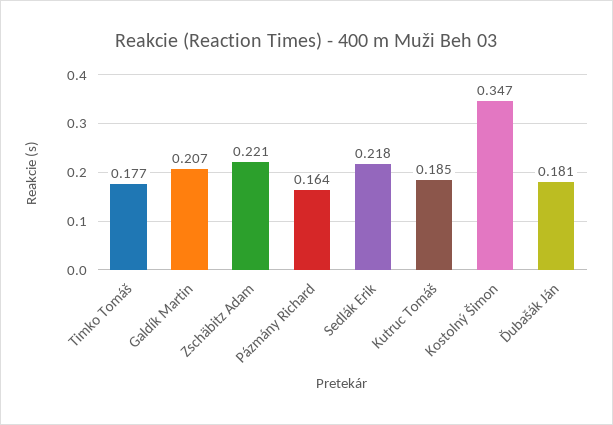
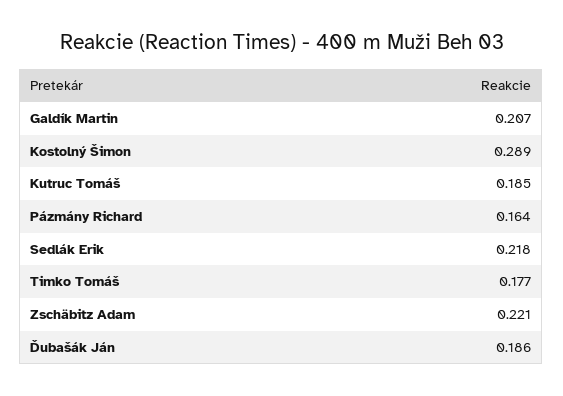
Kostolný Šimon: 0.347 -> 0.289
Ďubašák Ján: 0.181 -> 0.186

